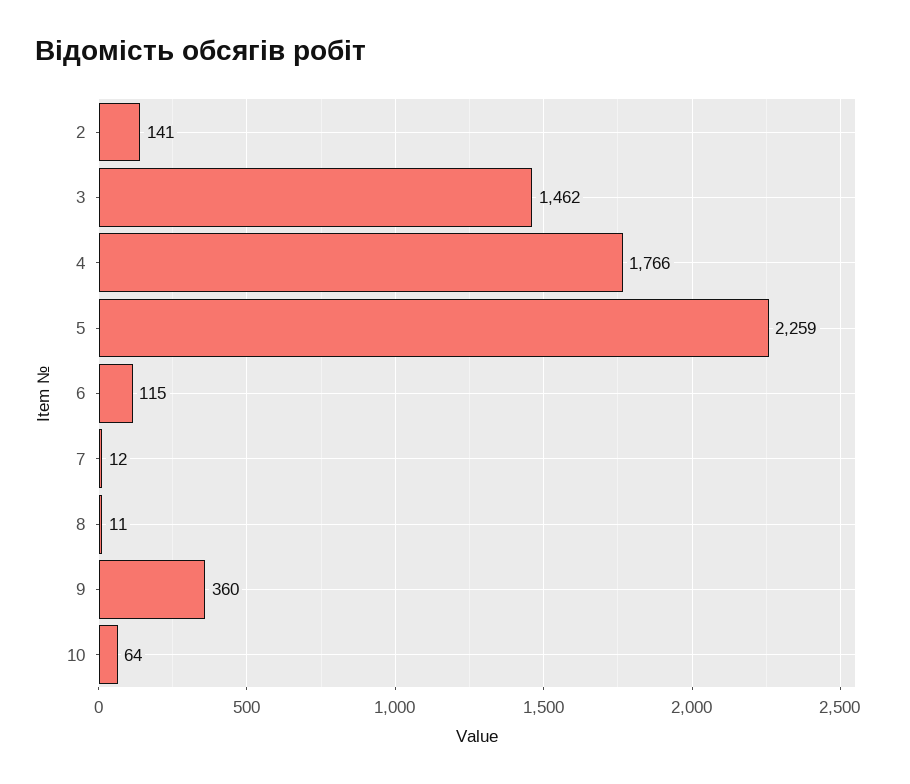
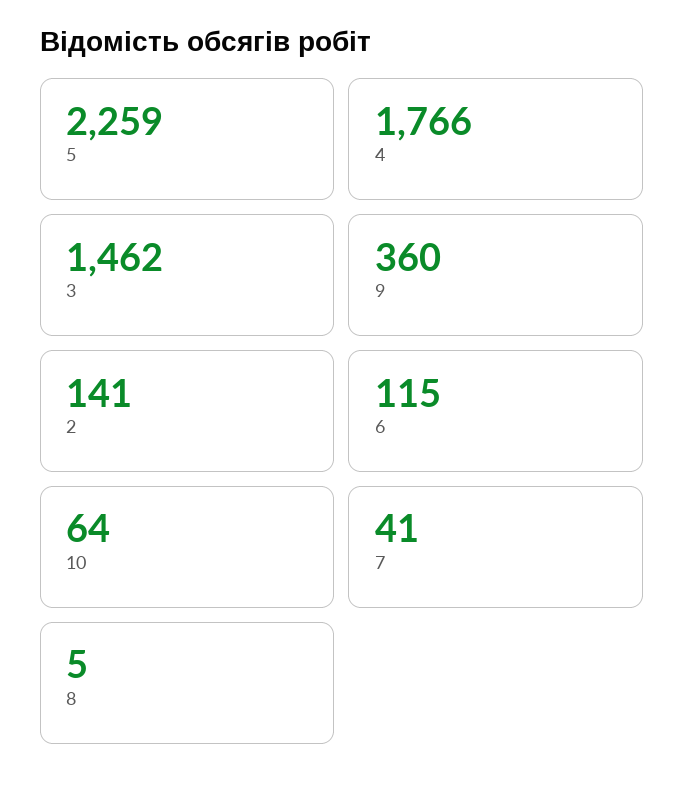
7: 12 -> 41
8: 11 -> 5

